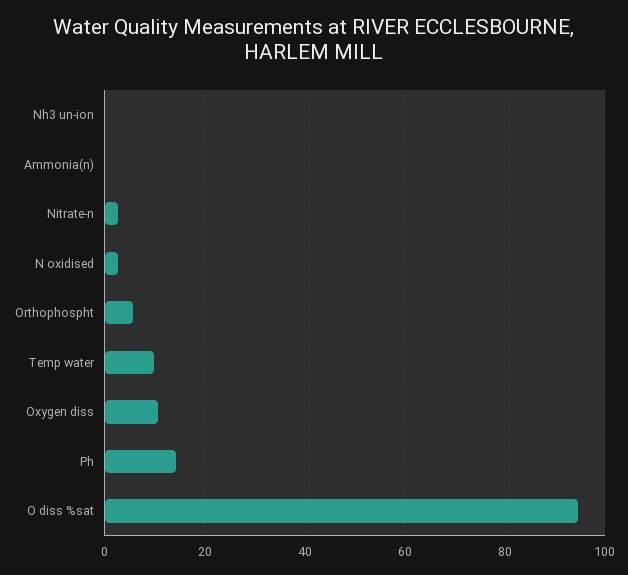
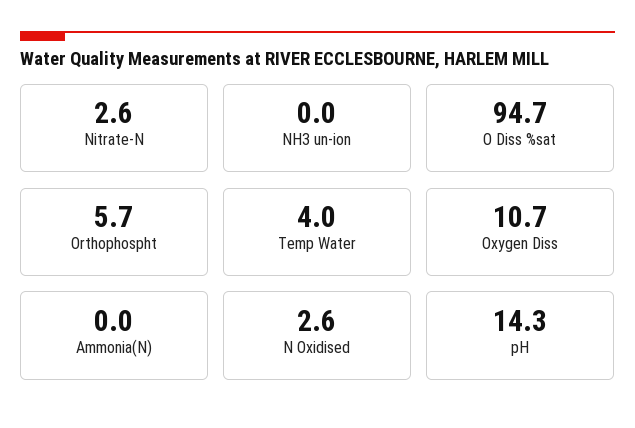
Temp water: 10 -> 4

